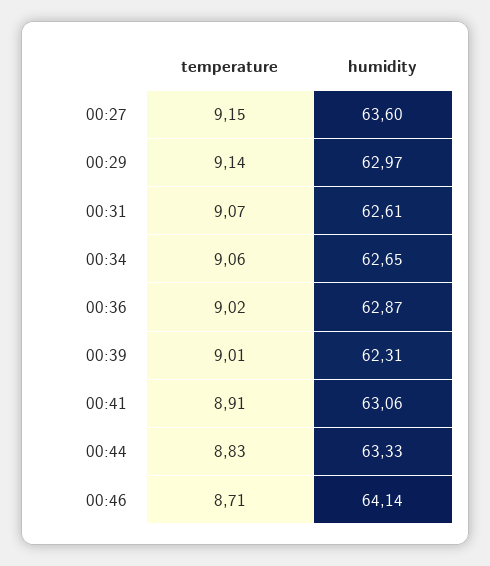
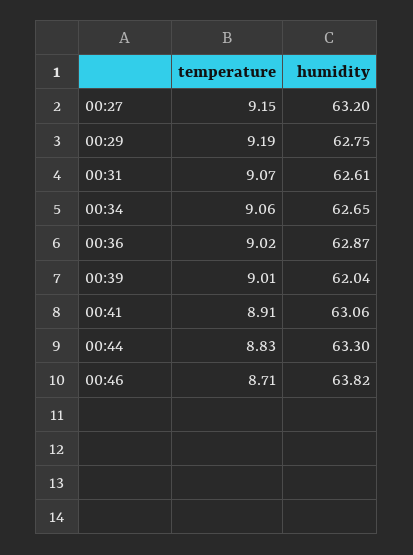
humidity, 00:27: 63.6 -> 63.2
temperature, 00:29: 9.14 -> 9.19
humidity, 00:29: 62.97 -> 62.75
humidity, 00:39: 62.31 -> 62.04
humidity, 00:44: 63.33 -> 63.3
humidity, 00:46: 64.14 -> 63.82

